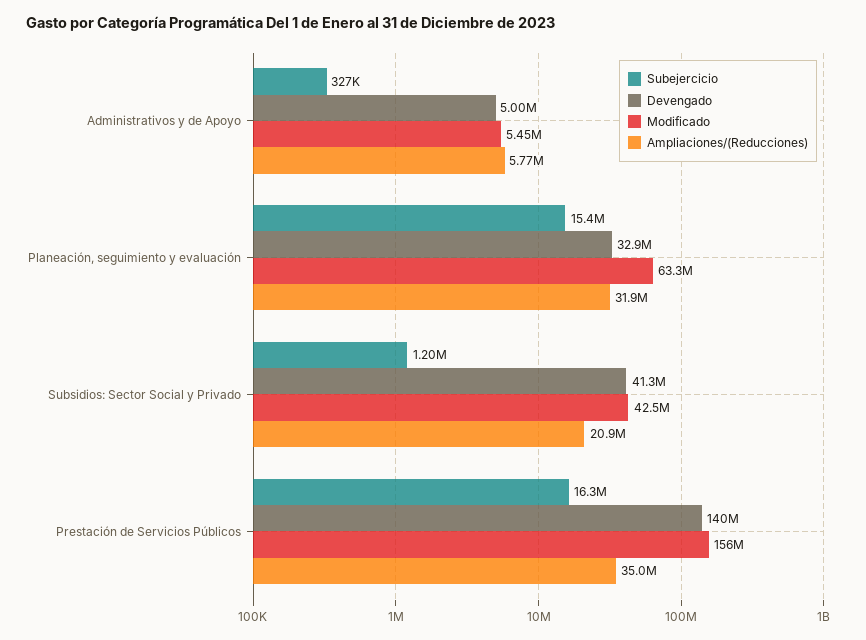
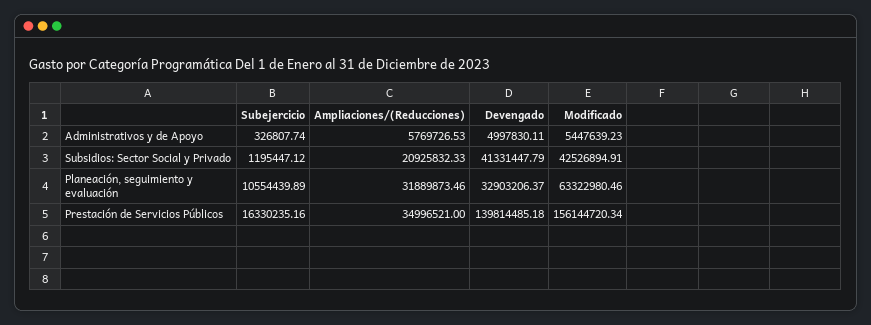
Subejercicio, Planeación, seguimiento y evaluación: 15400000 -> 10554439.89

